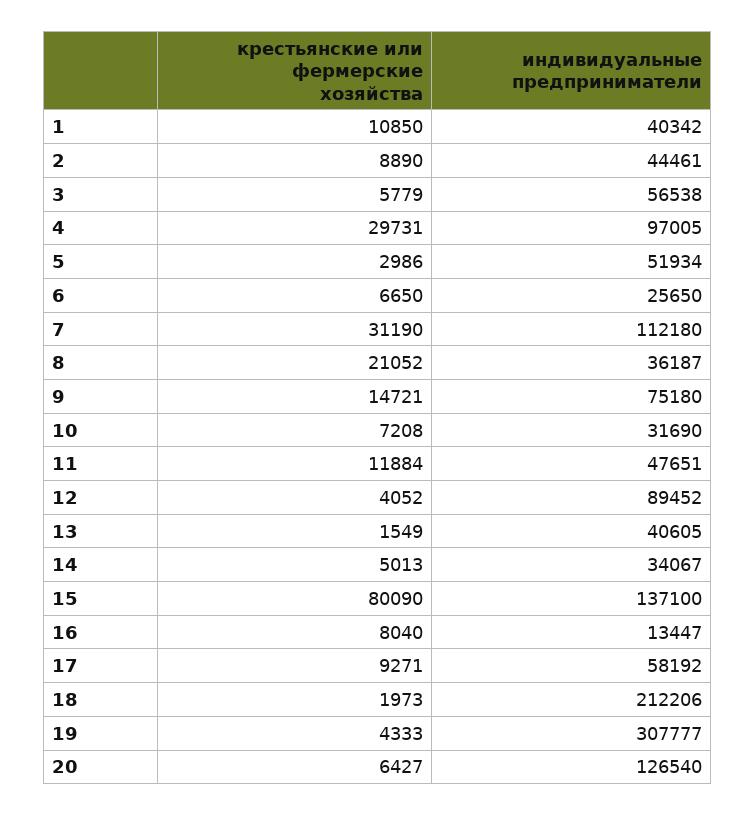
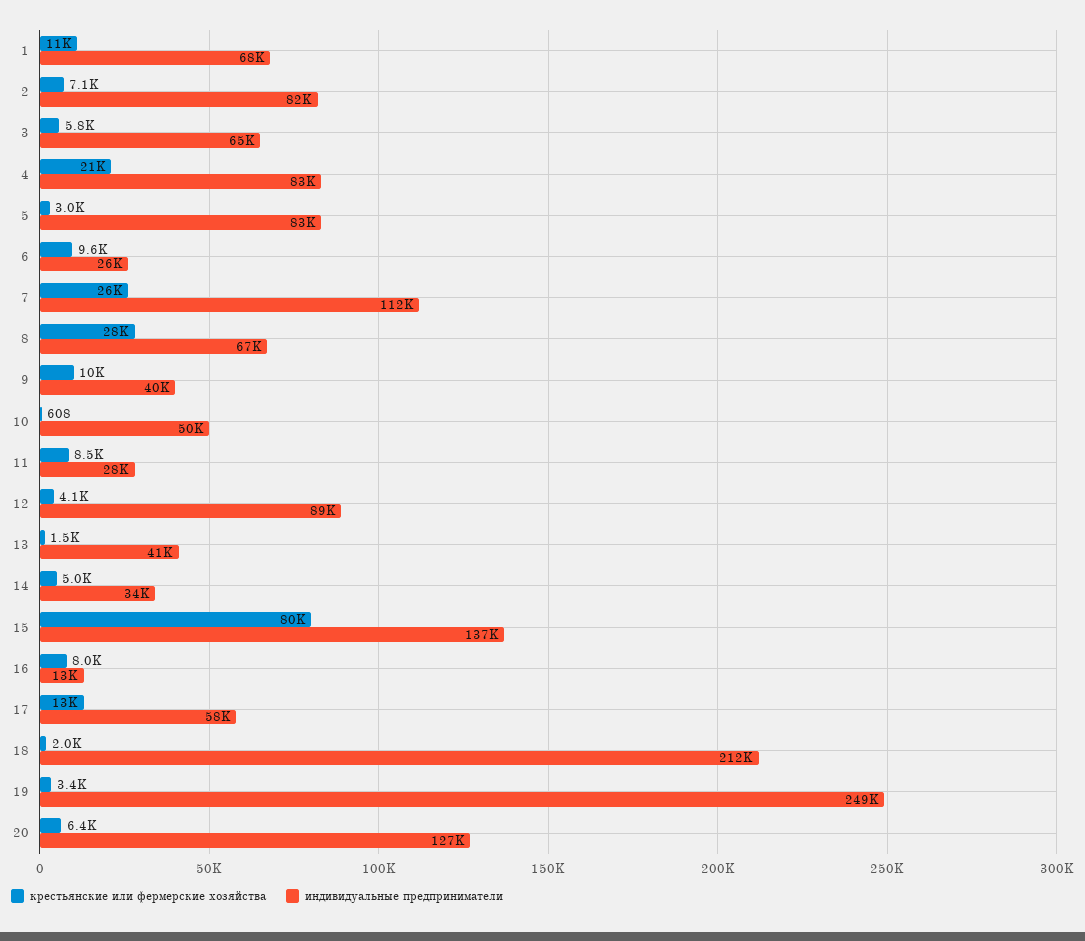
индивидуальные предприниматели, 1: 40342 -> 68000
крестьянские или фермерские хозяйства, 2: 8890 -> 7100
индивидуальные предприниматели, 2: 44461 -> 82000
индивидуальные предприниматели, 3: 56538 -> 65000
крестьянские или фермерские хозяйства, 4: 29731 -> 21000
индивидуальные предприниматели, 4: 97005 -> 83000
индивидуальные предприниматели, 5: 51934 -> 83000
крестьянские или фермерские хозяйства, 6: 6650 -> 9600
крестьянские или фермерские хозяйства, 7: 31190 -> 26000
крестьянские или фермерские хозяйства, 8: 21052 -> 28000
индивидуальные предприниматели, 8: 36187 -> 67000
крестьянские или фермерские хозяйства, 9: 14721 -> 10000
индивидуальные предприниматели, 9: 75180 -> 40000
крестьянские или фермерские хозяйства, 10: 7208 -> 608
индивидуальные предприниматели, 10: 31690 -> 50000
крестьянские или фермерские хозяйства, 11: 11884 -> 8500
индивидуальные предприниматели, 11: 47651 -> 28000
крестьянские или фермерские хозяйства, 17: 9271 -> 13000
крестьянские или фермерские хозяйства, 19: 4333 -> 3400
индивидуальные предприниматели, 19: 307777 -> 249000

